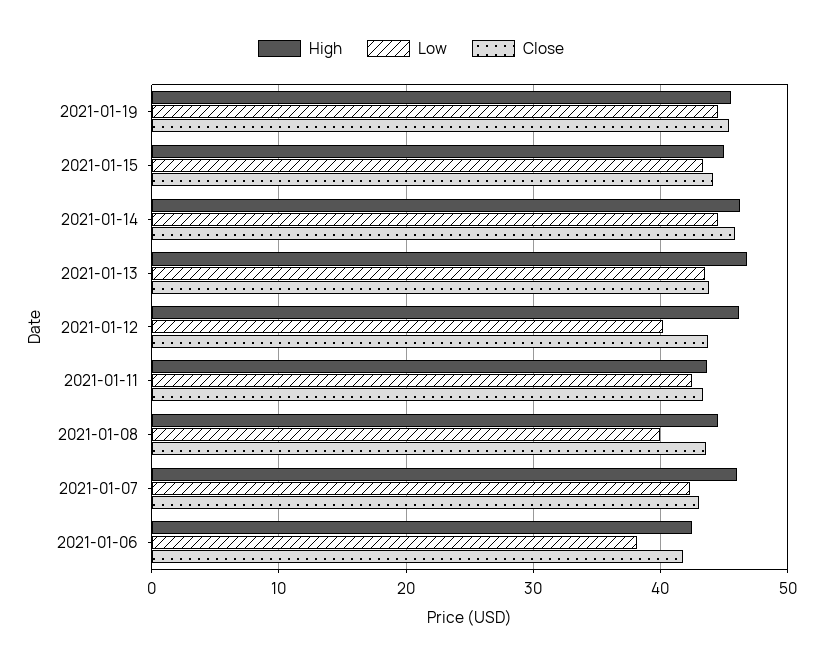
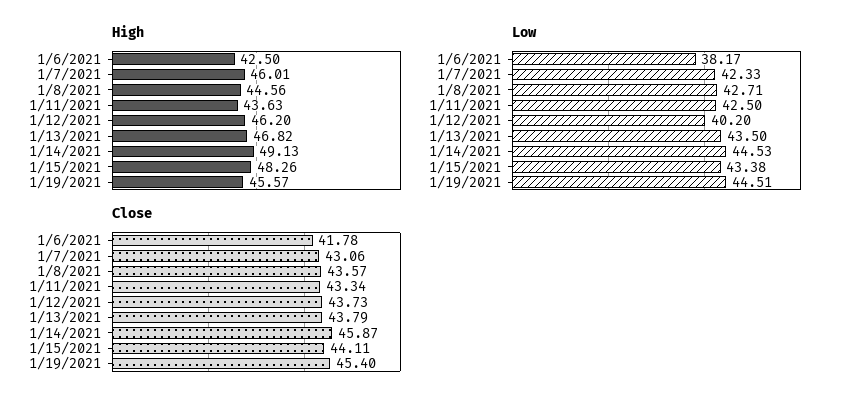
High, 2021-01-15: 45 -> 48.26
High, 2021-01-14: 46 -> 49.13
Low, 2021-01-08: 40 -> 42.71

